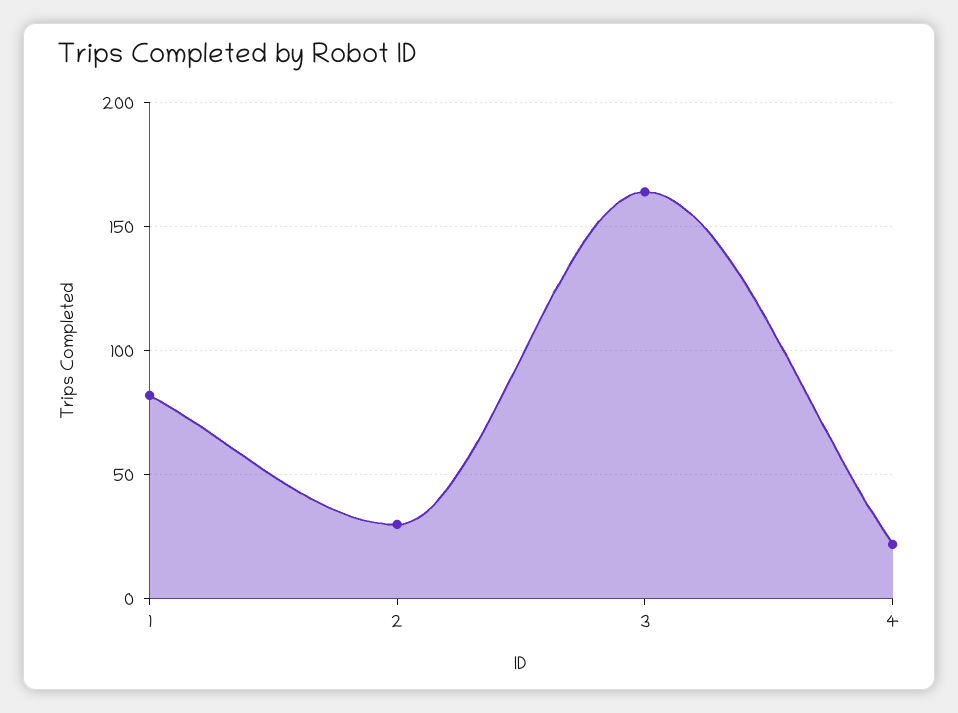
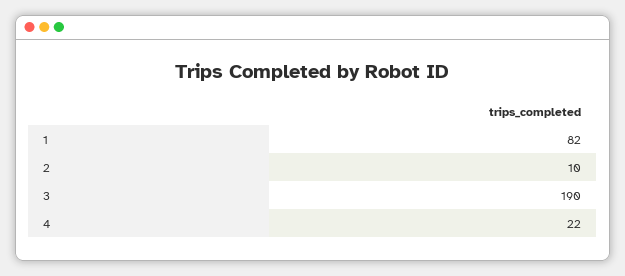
2: 30 -> 10
3: 165 -> 190

